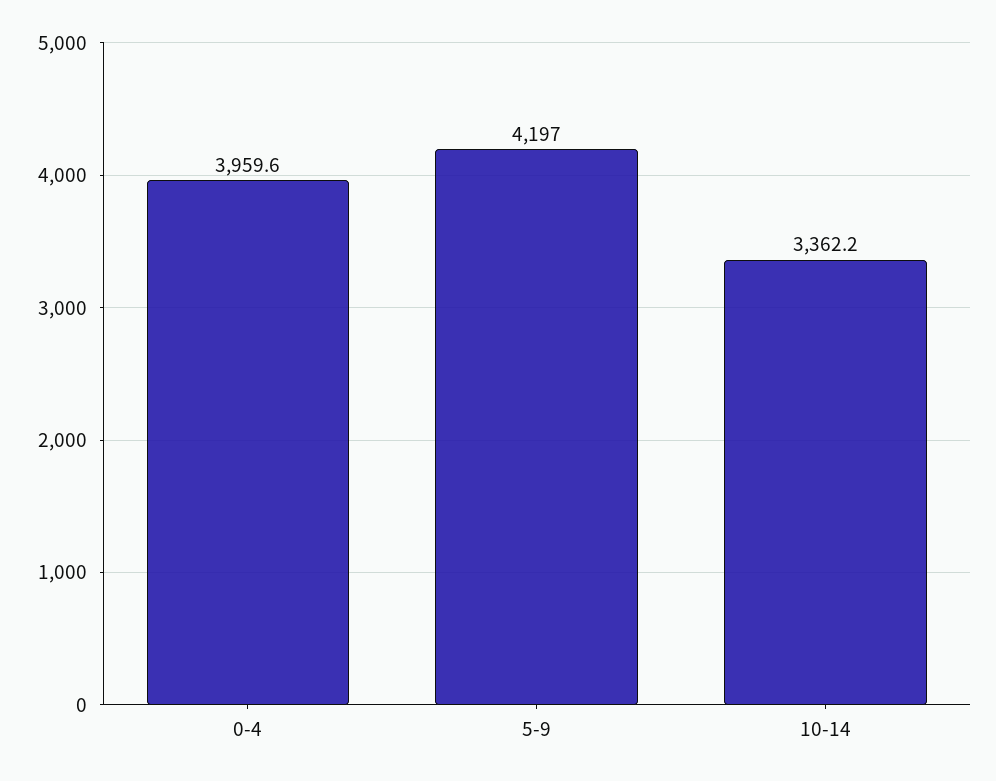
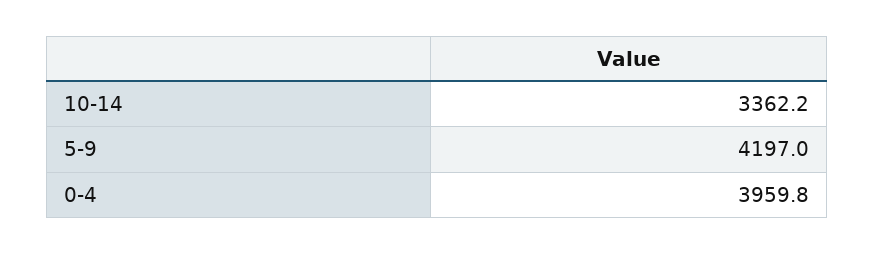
0-4: 3959.6 -> 3959.8

